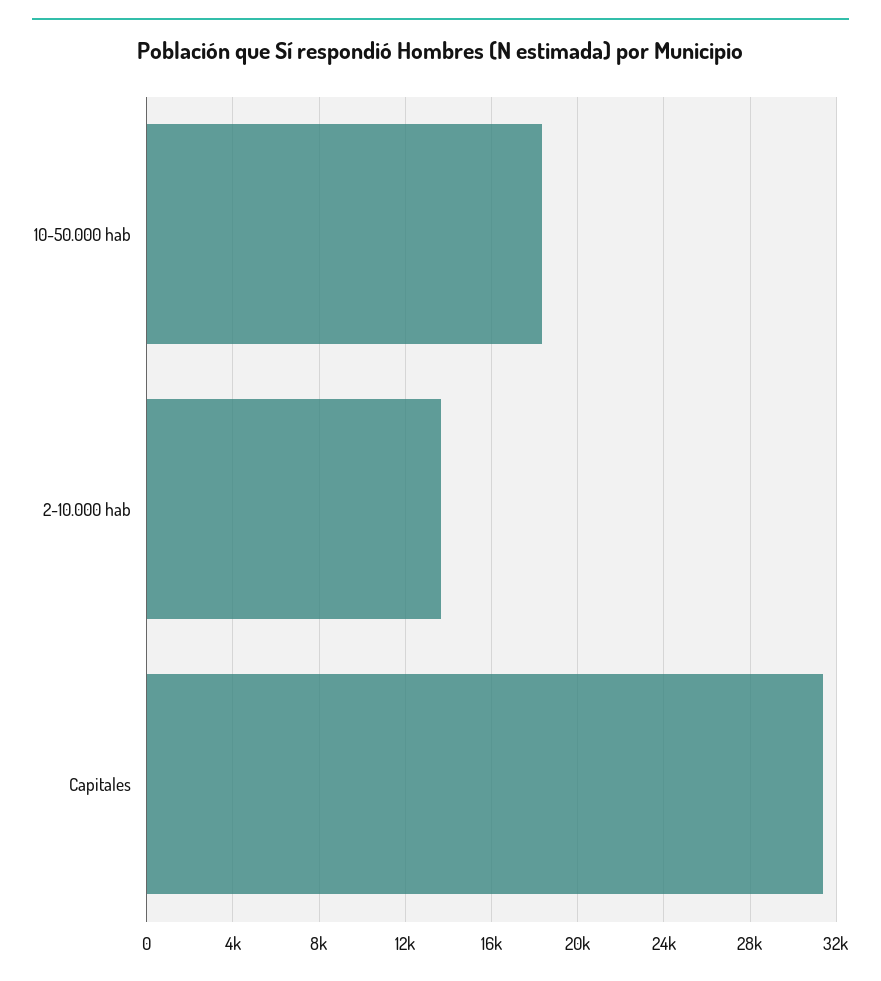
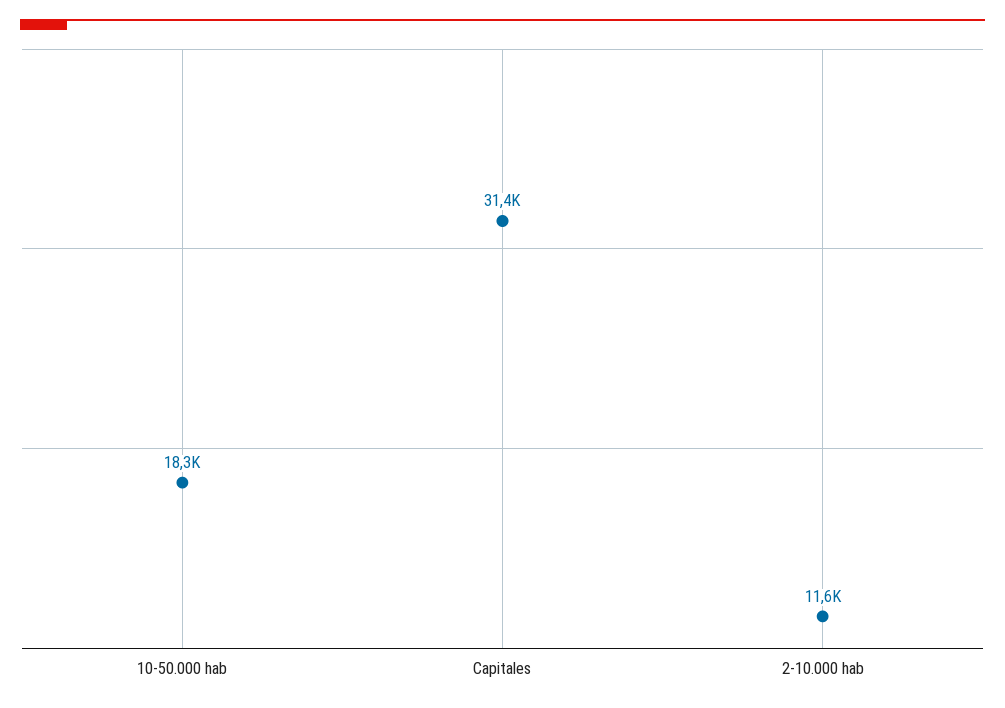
2-10.000 hab: 13500 -> 11600

